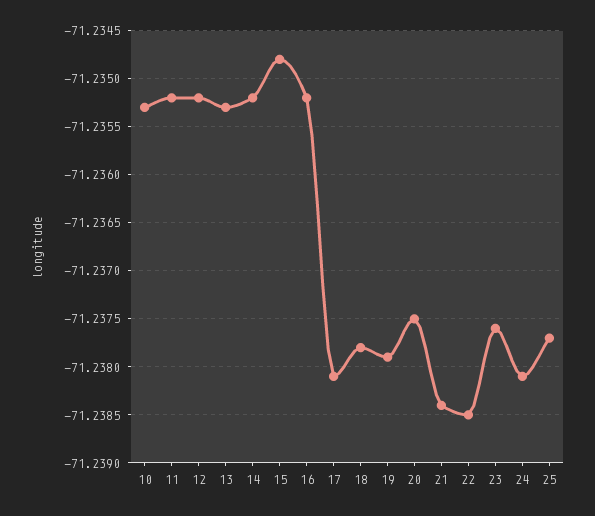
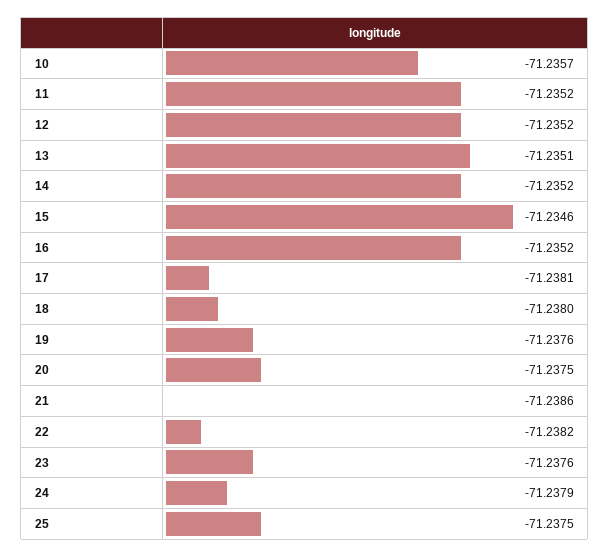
10: -71.2353 -> -71.2357
13: -71.2353 -> -71.2351
15: -71.2348 -> -71.2346
18: -71.2378 -> -71.238
19: -71.2379 -> -71.2376
21: -71.2384 -> -71.2386
22: -71.2385 -> -71.2382
24: -71.2381 -> -71.2379
25: -71.2377 -> -71.2375

